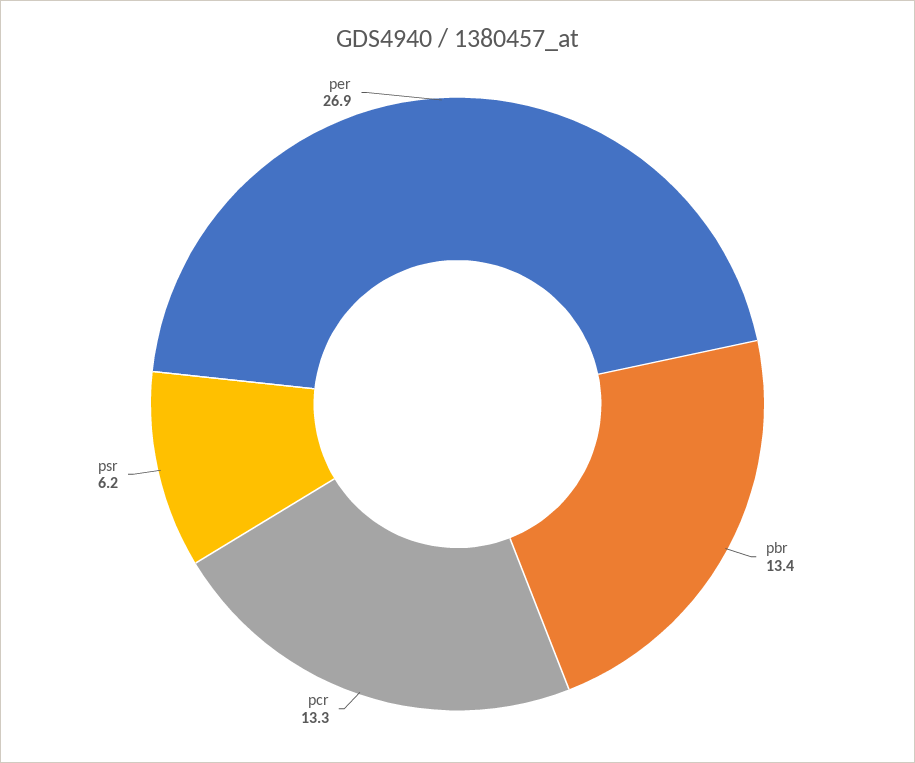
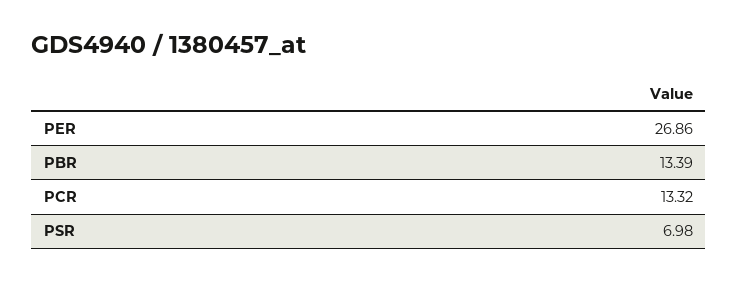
psr: 6.2 -> 6.98

